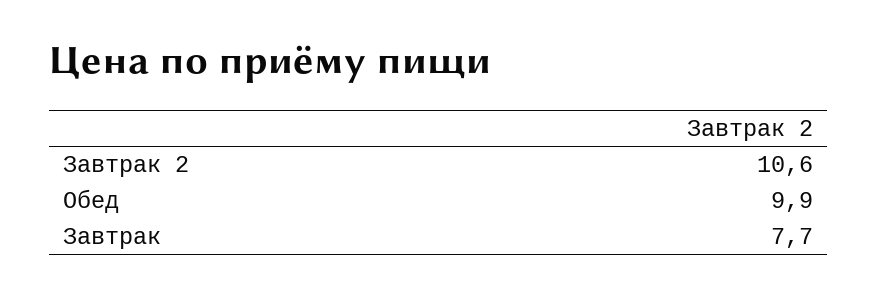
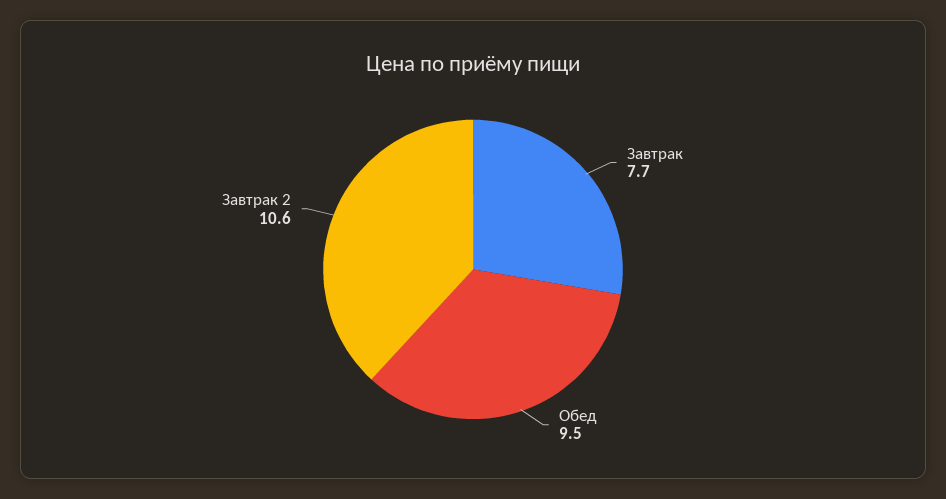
Обед: 9.9 -> 9.5

